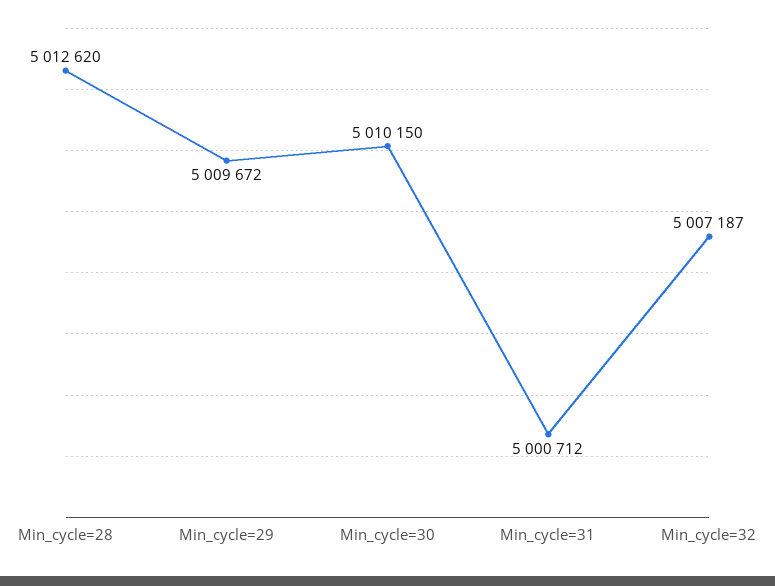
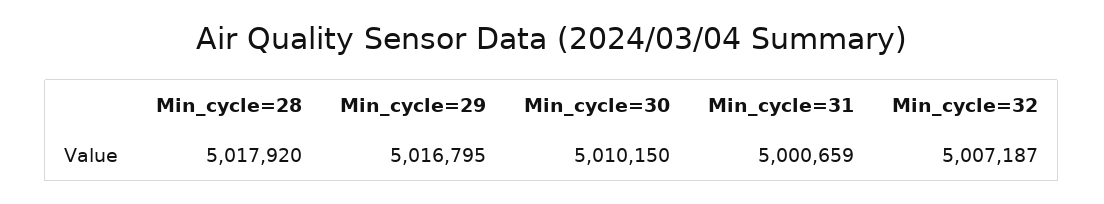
Min_cycle=28: 5012620 -> 5017920
Min_cycle=29: 5009672 -> 5016795
Min_cycle=31: 5000712 -> 5000659

